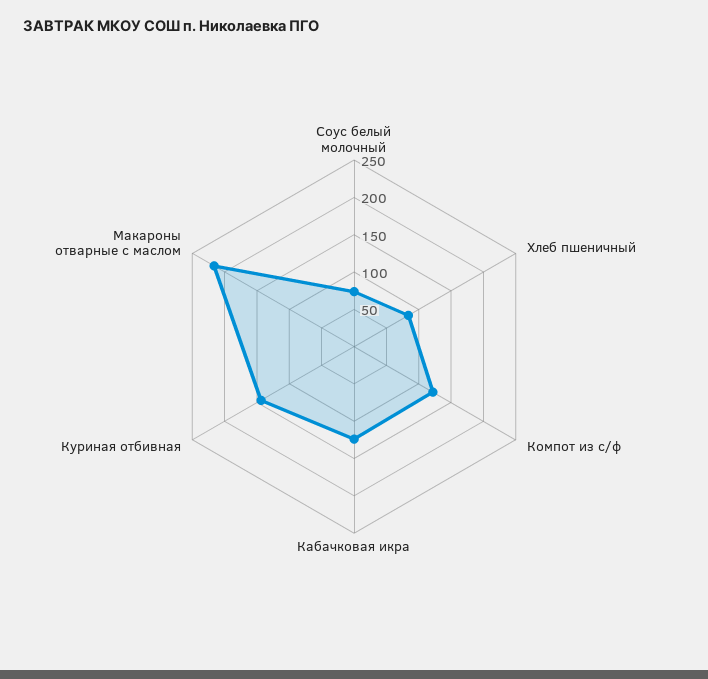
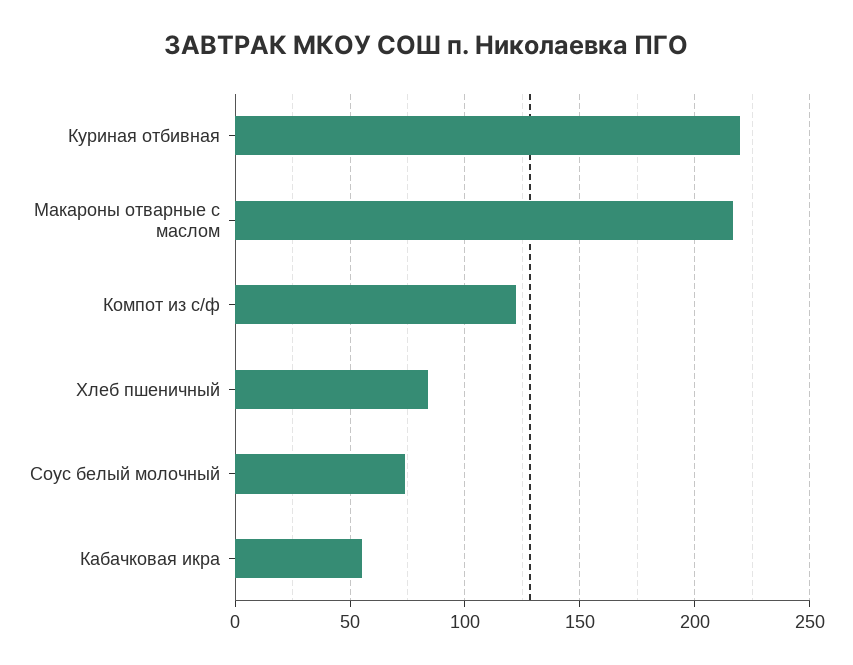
Кабачковая икра: 125 -> 55
Куриная отбивная: 150 -> 220

